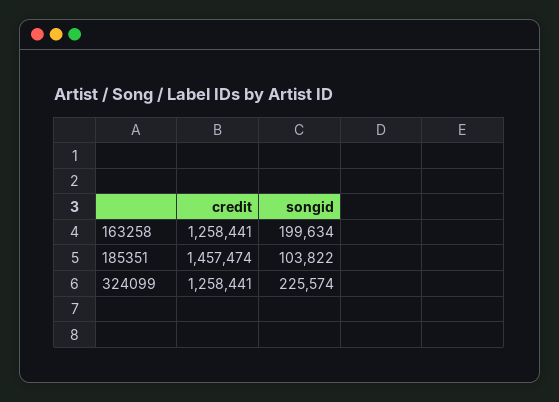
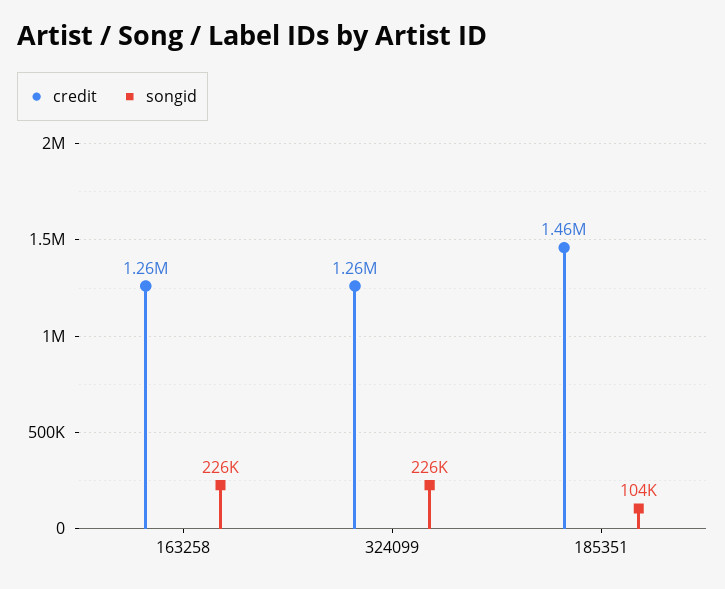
songid, 163258: 199634 -> 226000

